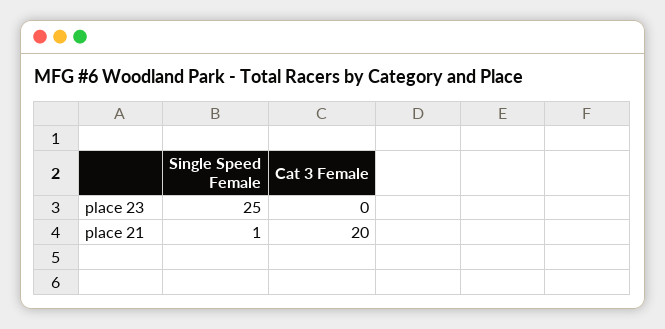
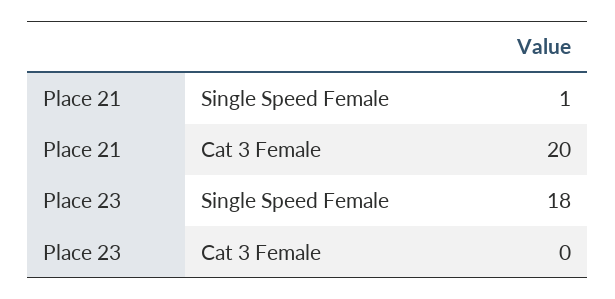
Single Speed Female, place 23: 25 -> 18

